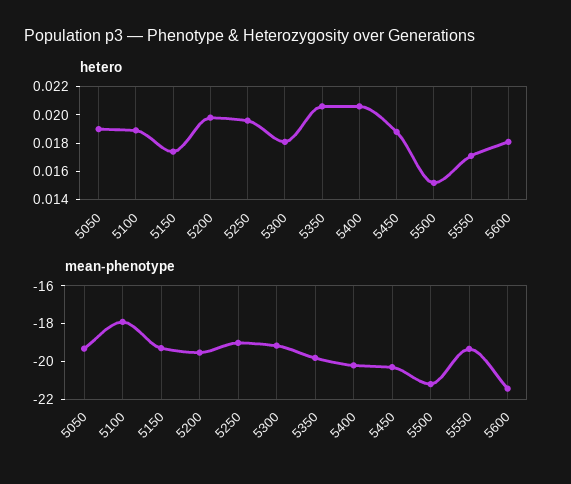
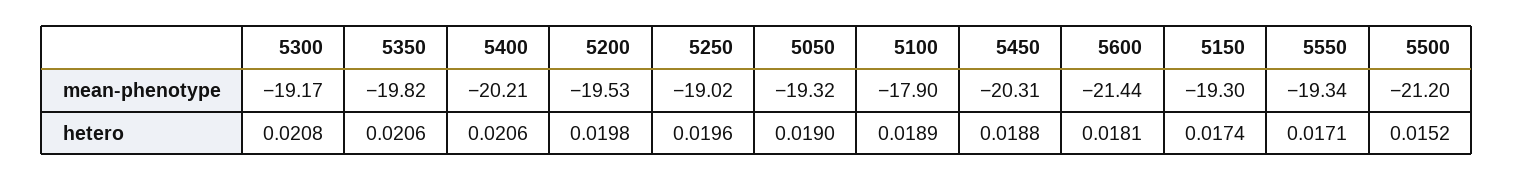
hetero, 5300: 0.018 -> 0.0208

